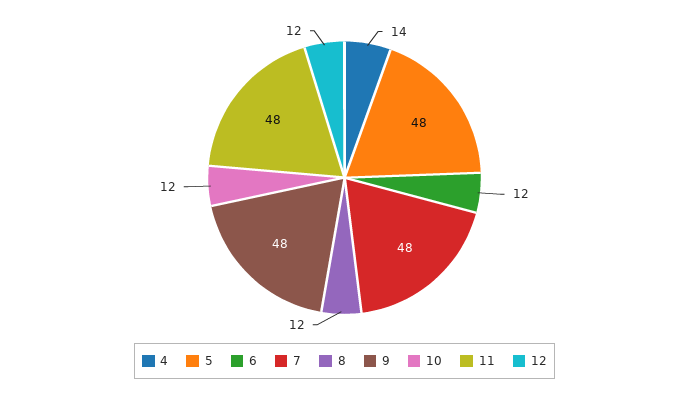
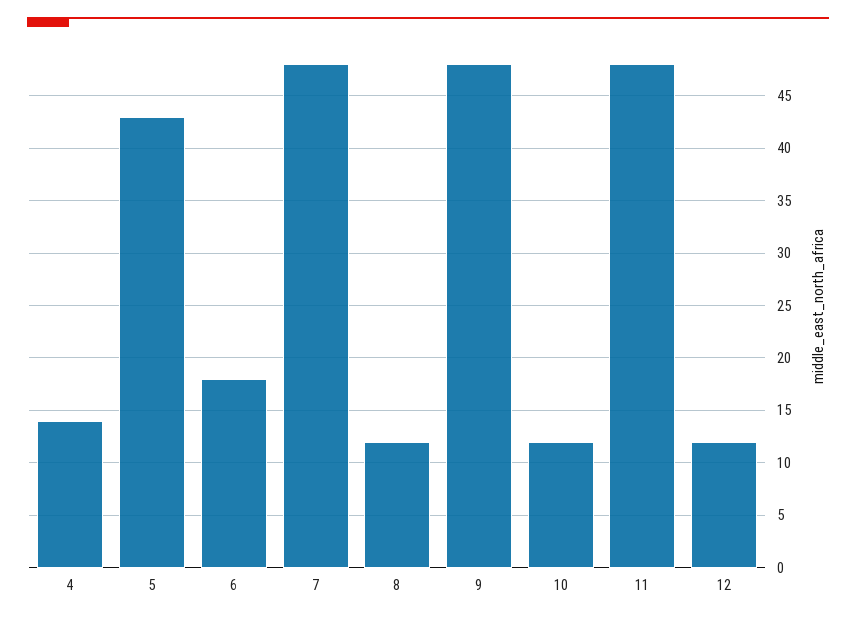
5: 48 -> 43
6: 12 -> 18

